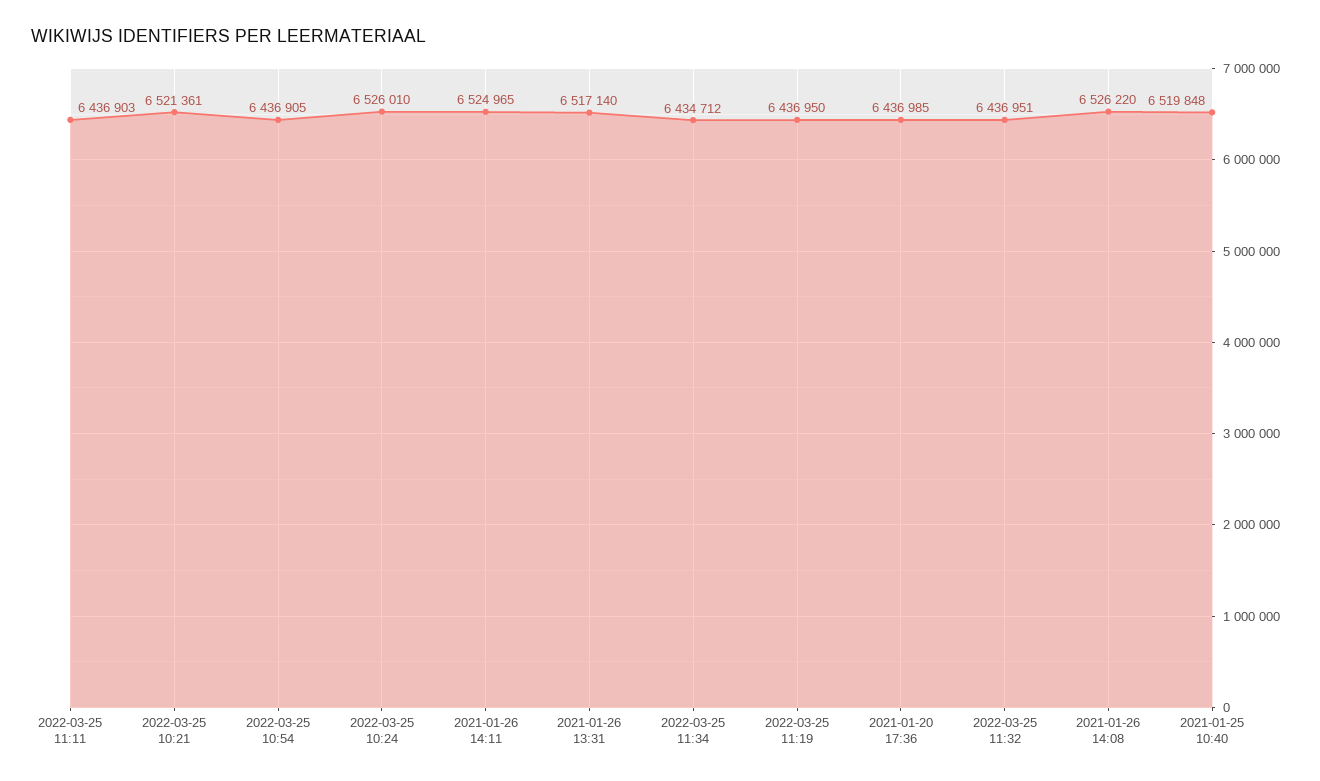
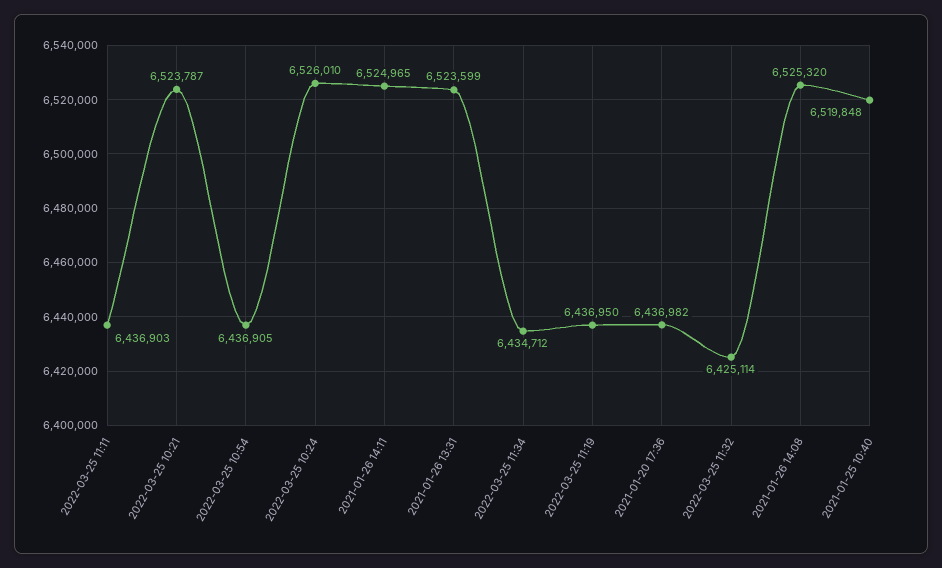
2022-03-25 10:21: 6521361 -> 6523787
2021-01-26 13:31: 6517140 -> 6523599
2021-01-20 17:36: 6436985 -> 6436982
2022-03-25 11:32: 6436951 -> 6425114
2021-01-26 14:08: 6526220 -> 6525320

